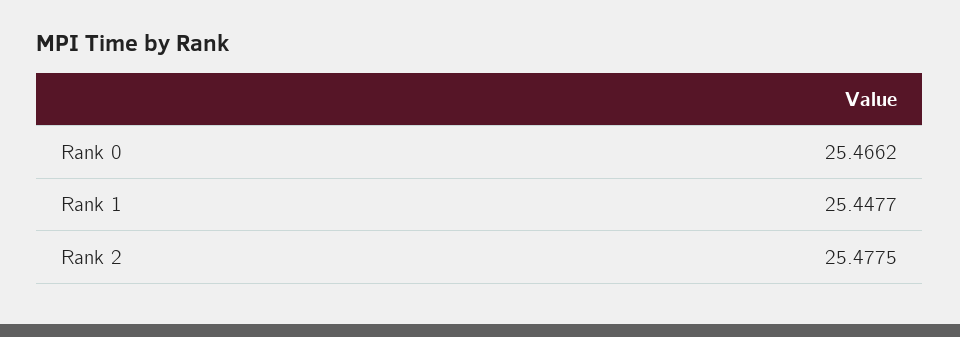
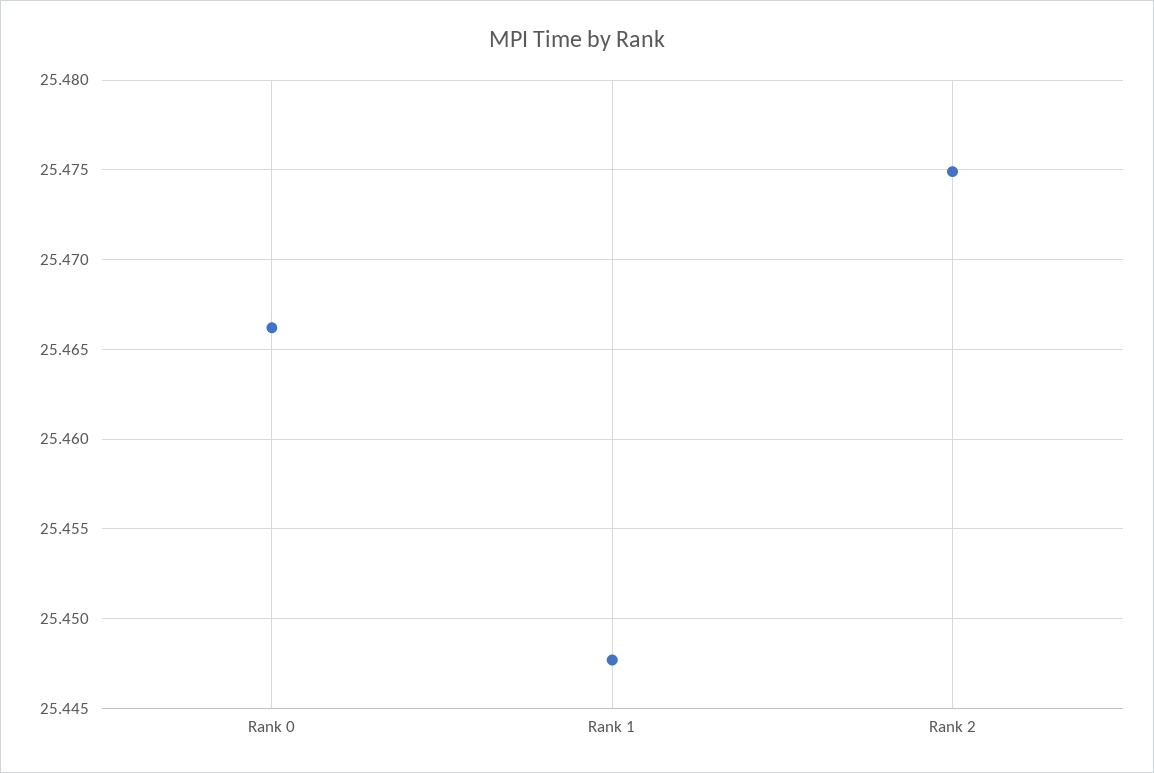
Rank 2: 25.4775 -> 25.475

